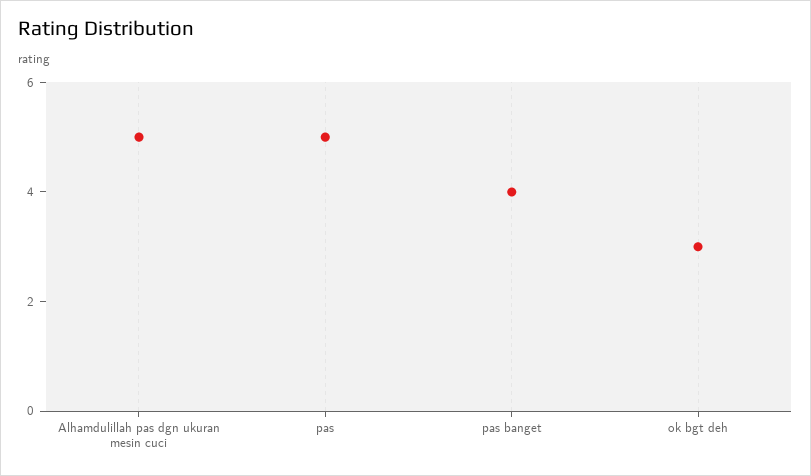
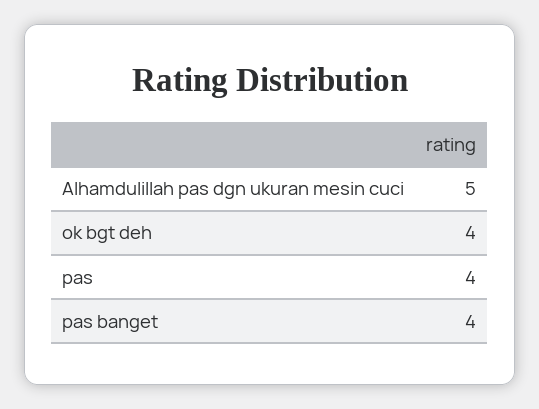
pas: 5 -> 4
ok bgt deh: 3 -> 4

